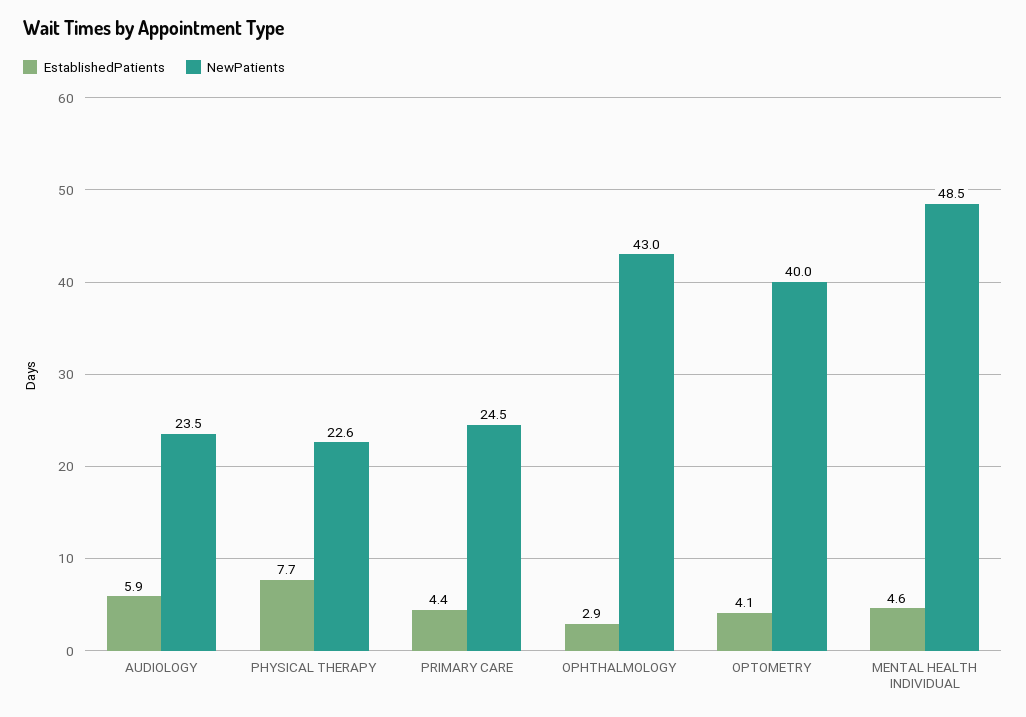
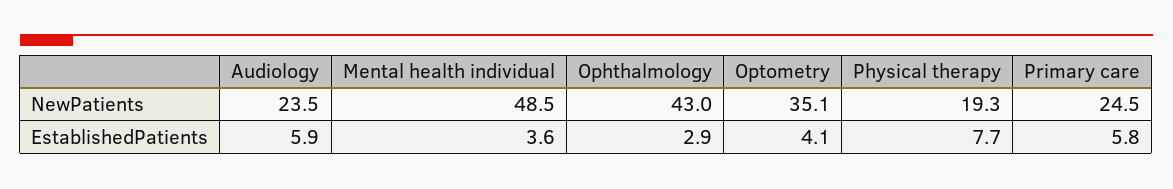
NewPatients, PHYSICAL THERAPY: 22.6 -> 19.3
EstablishedPatients, PRIMARY CARE: 4.4 -> 5.8
NewPatients, OPTOMETRY: 40 -> 35.1
EstablishedPatients, MENTAL HEALTH INDIVIDUAL: 4.6 -> 3.6

